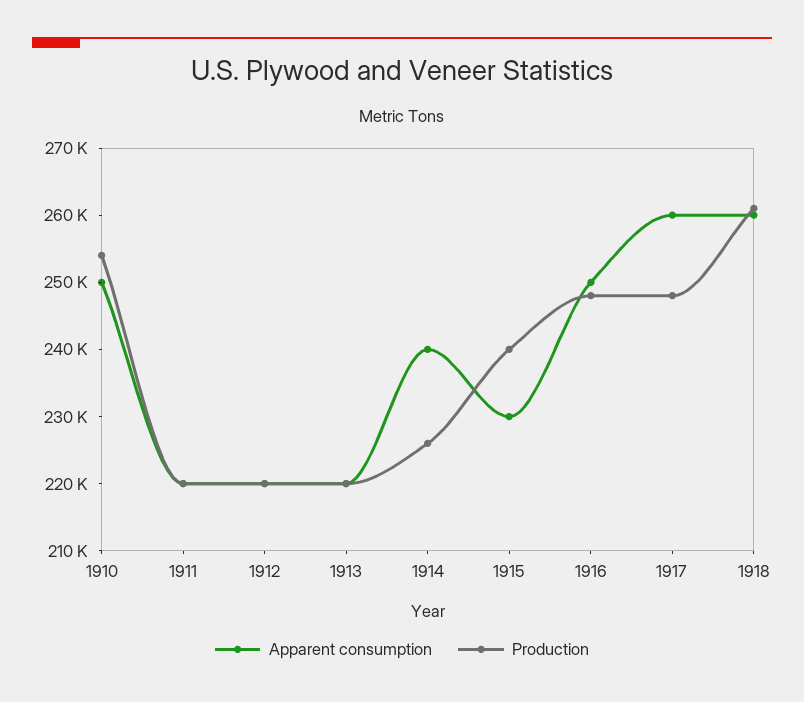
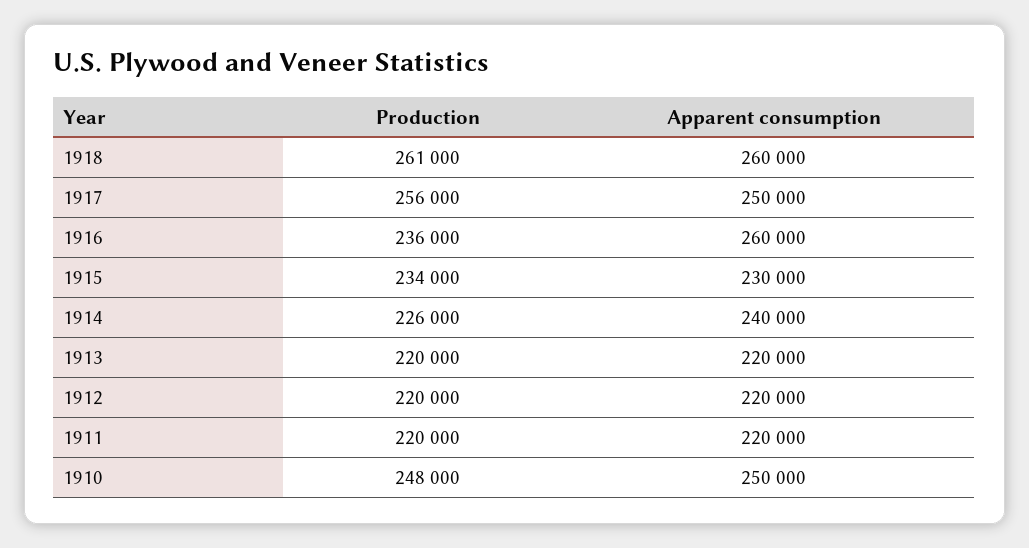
Production, 1910: 254000 -> 248000
Production, 1915: 240000 -> 234000
Apparent consumption, 1916: 250000 -> 260000
Production, 1916: 248000 -> 236000
Apparent consumption, 1917: 260000 -> 250000
Production, 1917: 248000 -> 256000

